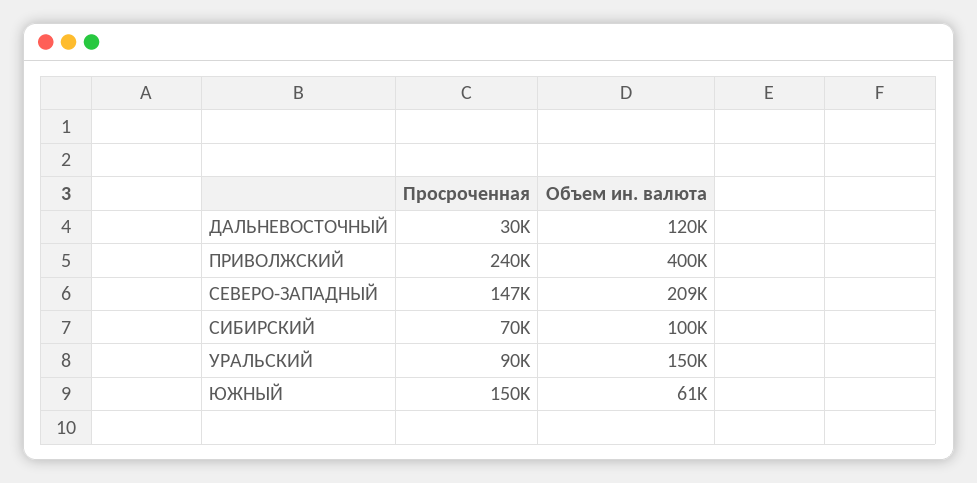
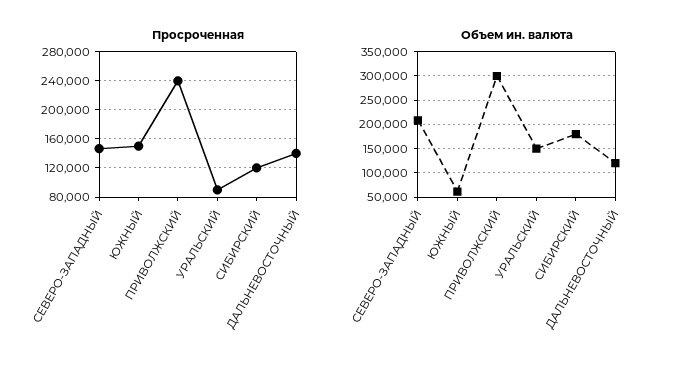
Просроченная, ДАЛЬНЕВОСТОЧНЫЙ: 30000 -> 140000
Объем ин. валюта, ПРИВОЛЖСКИЙ: 400000 -> 300000
Просроченная, СИБИРСКИЙ: 70000 -> 120000
Объем ин. валюта, СИБИРСКИЙ: 100000 -> 175000

